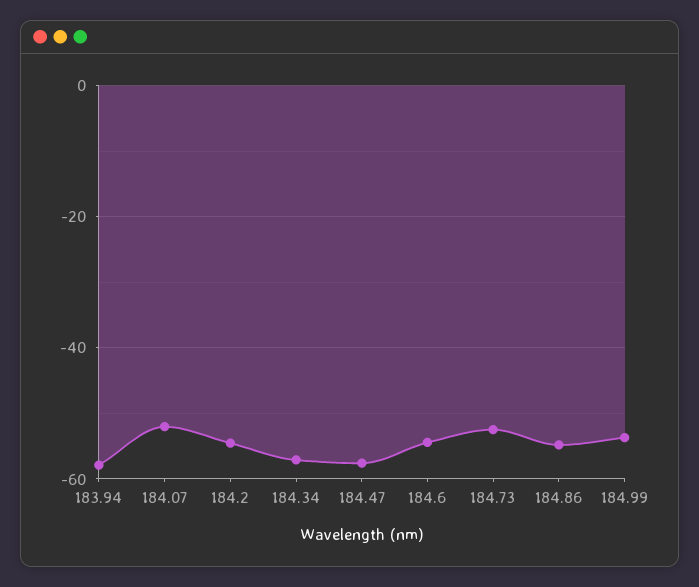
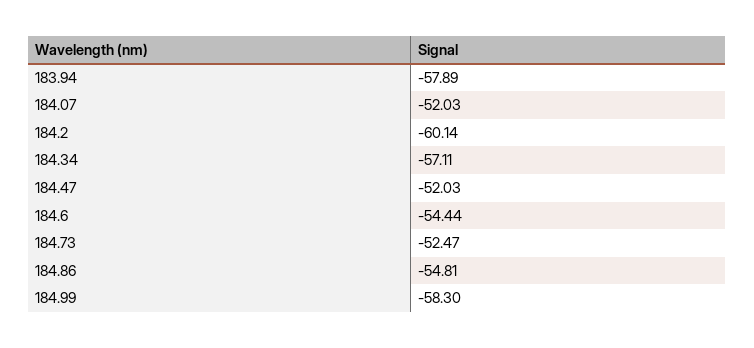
184.2: -54 -> -60.14
184.47: -58 -> -52.03
184.99: -54 -> -58.3

